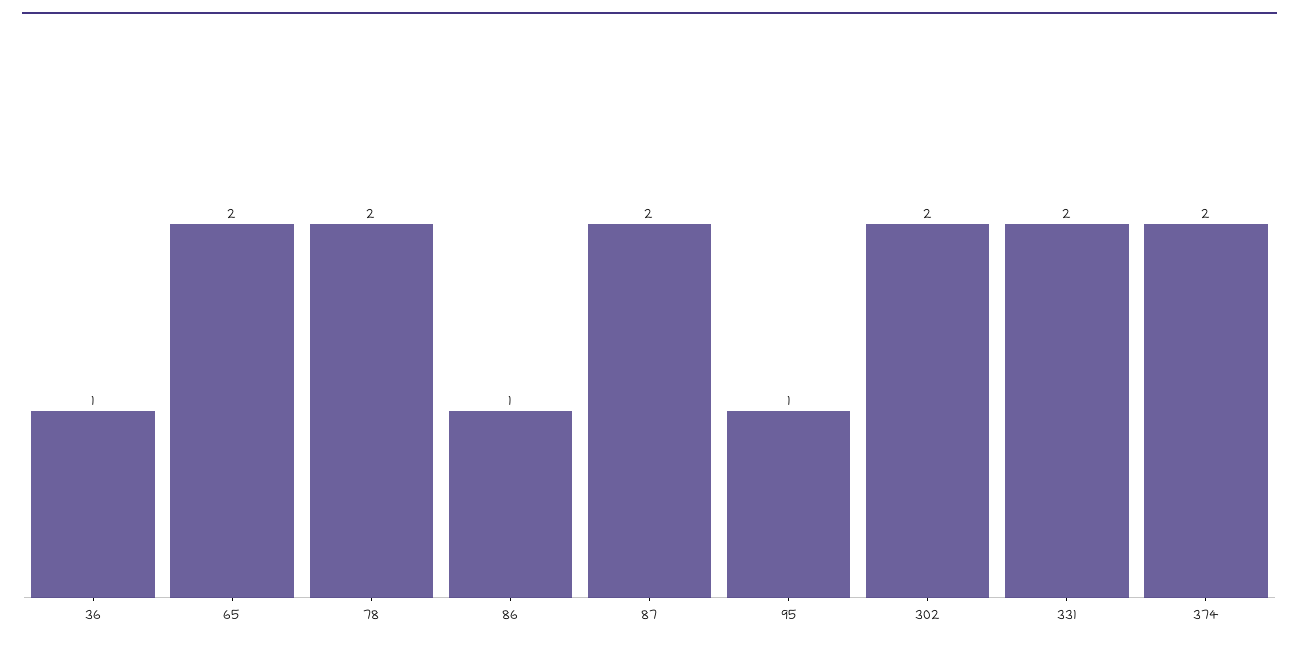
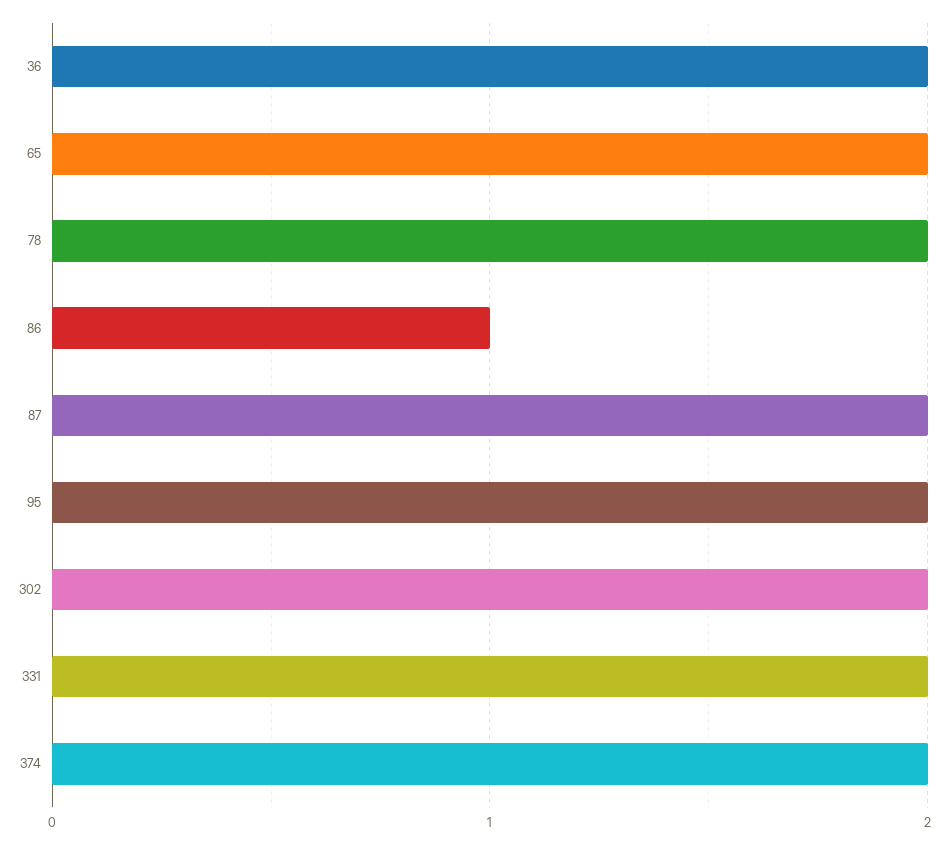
36: 1 -> 2
95: 1 -> 2

